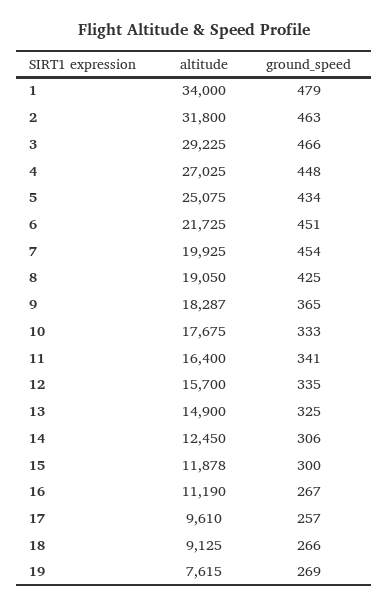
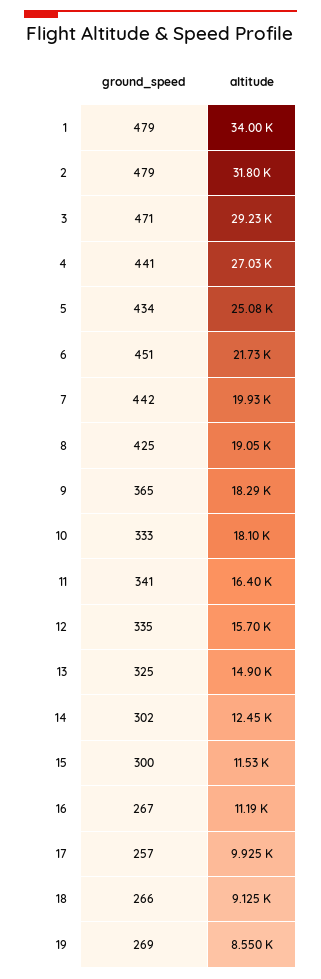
ground_speed, 2: 463 -> 479
ground_speed, 3: 466 -> 471
ground_speed, 4: 448 -> 441
ground_speed, 7: 454 -> 442
altitude, 10: 17675 -> 18100
ground_speed, 14: 306 -> 302
altitude, 15: 11878 -> 11530
altitude, 17: 9610 -> 9925
altitude, 19: 7615 -> 8550

